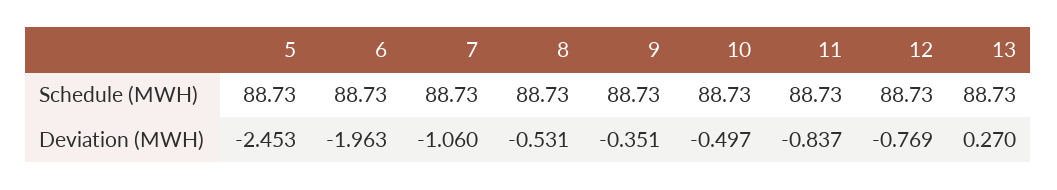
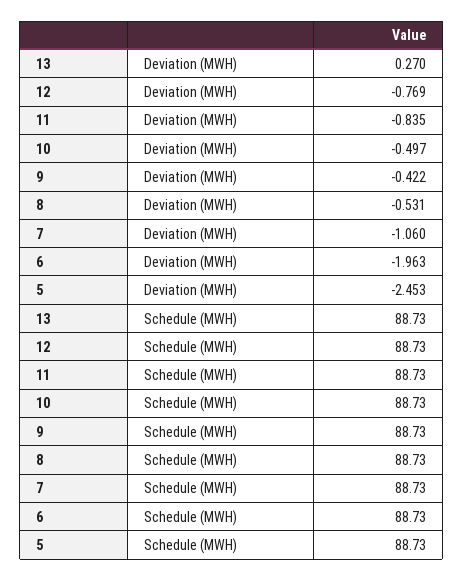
9, Deviation (MWH): -0.351 -> -0.422
11, Deviation (MWH): -0.837 -> -0.835

